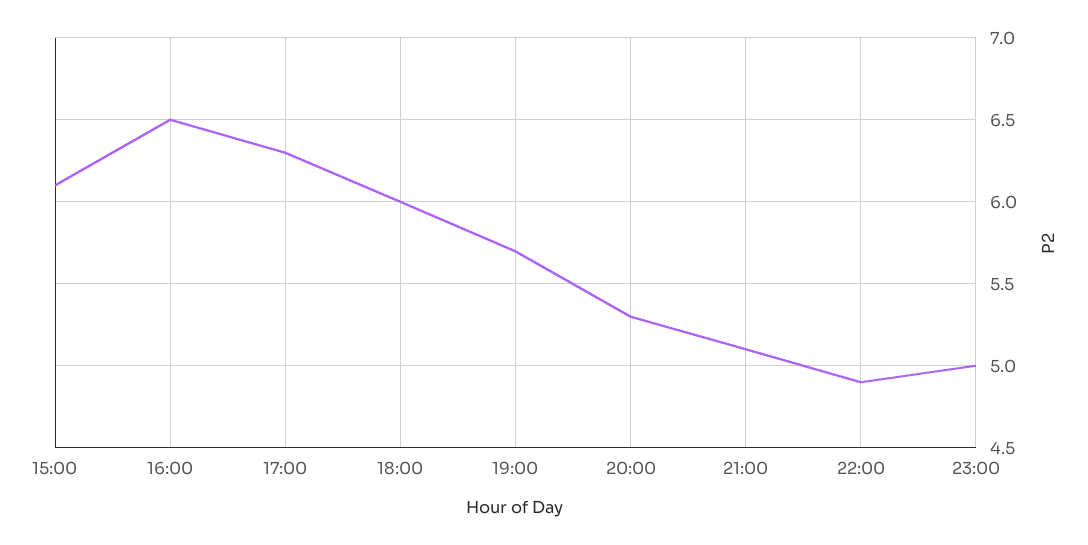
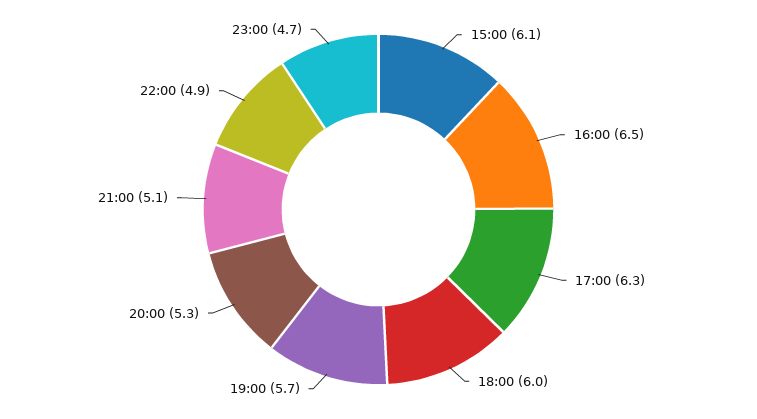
23:00: 5 -> 4.7

